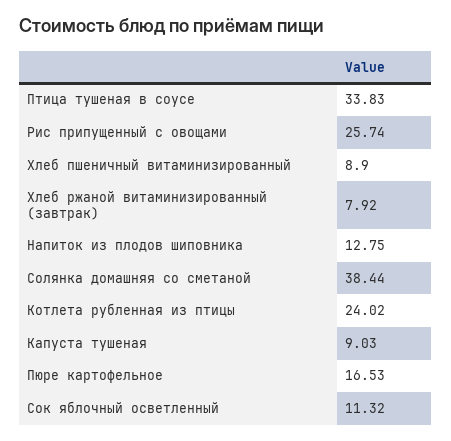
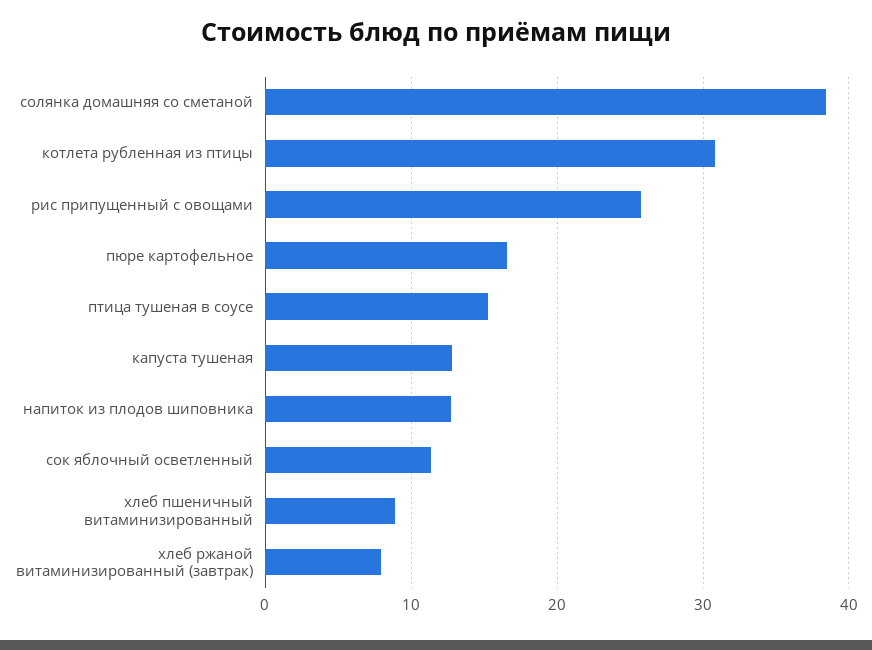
Птица тушеная в соусе: 33.83 -> 15
Котлета рубленная из птицы: 24.02 -> 31
Капуста тушеная: 9.03 -> 13

